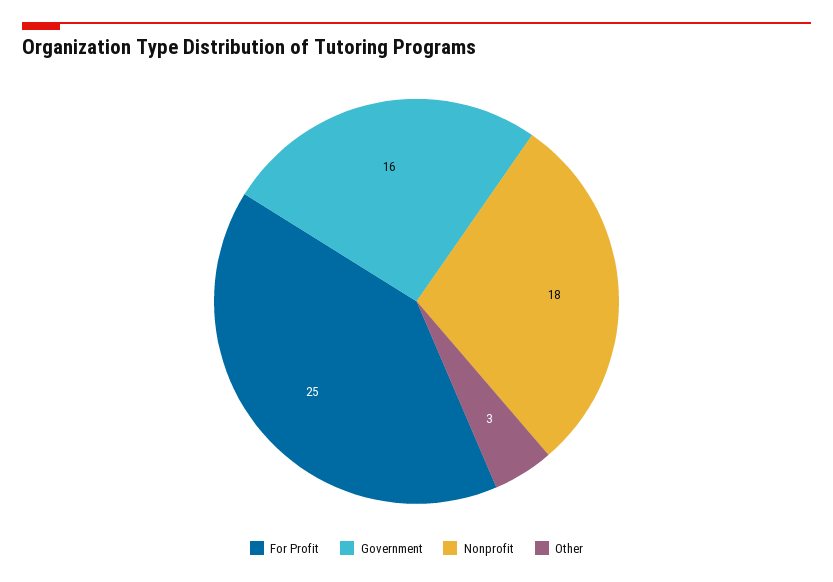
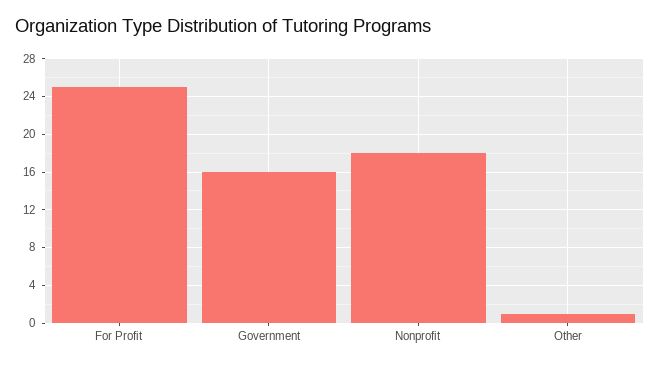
Other: 3 -> 1

